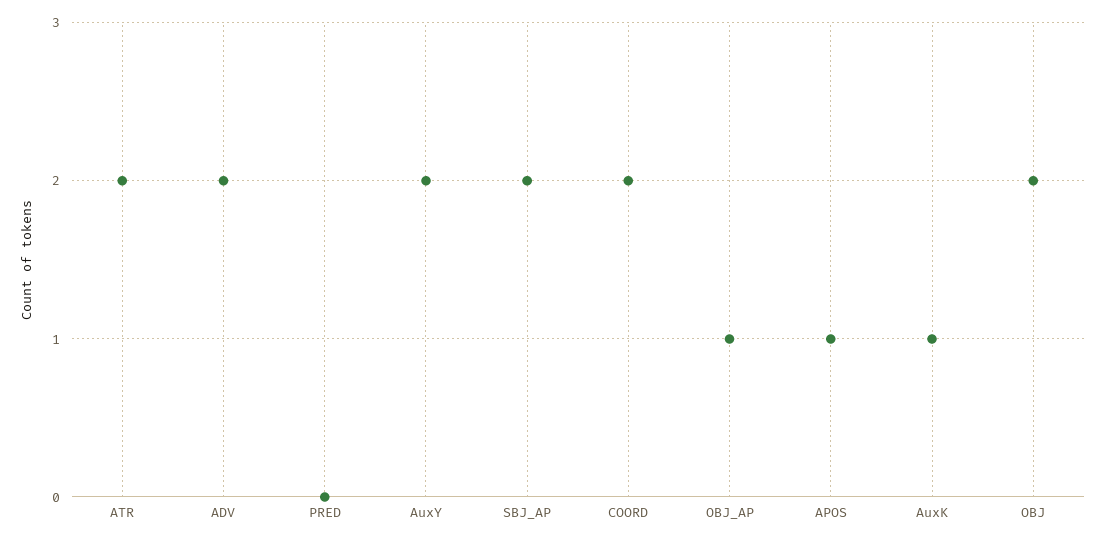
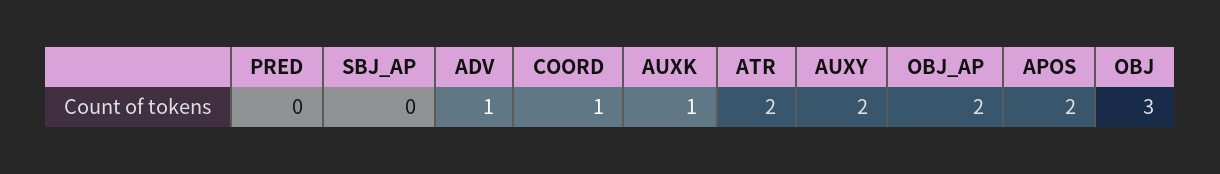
ADV: 2 -> 1
SBJ_AP: 2 -> 0
COORD: 2 -> 1
OBJ_AP: 1 -> 2
APOS: 1 -> 2
OBJ: 2 -> 3

